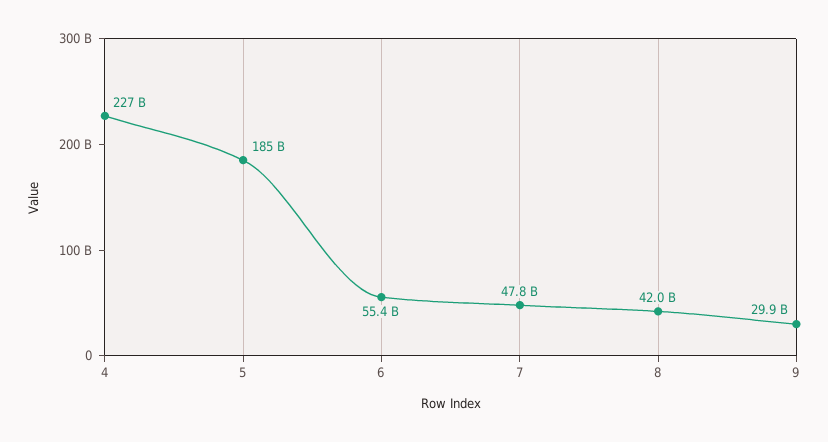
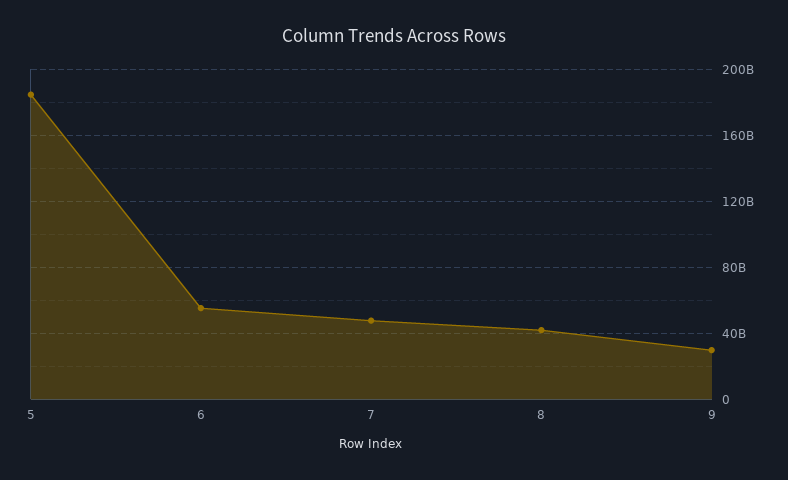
4: 227000000000 -> none

